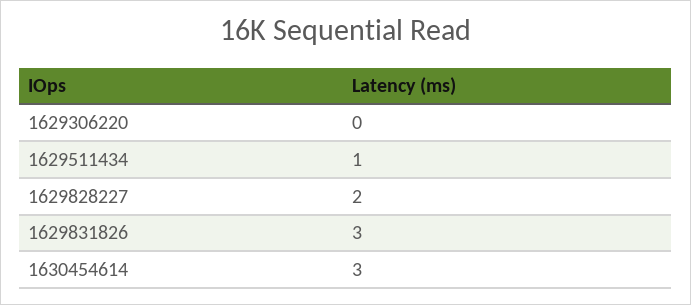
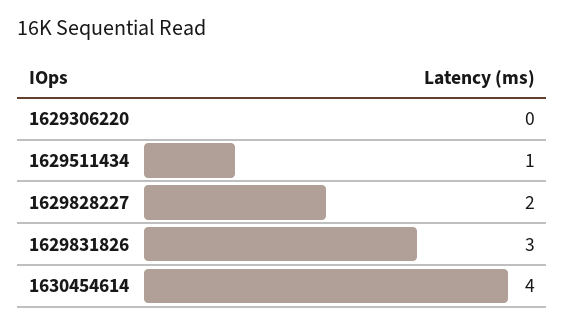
1630454614: 3 -> 4

